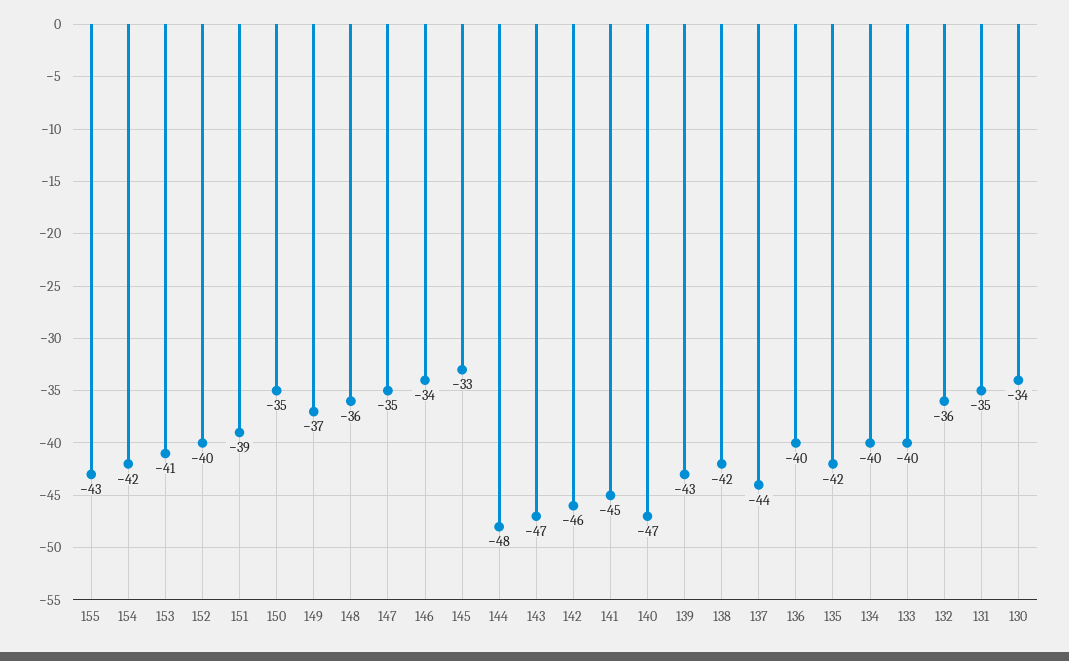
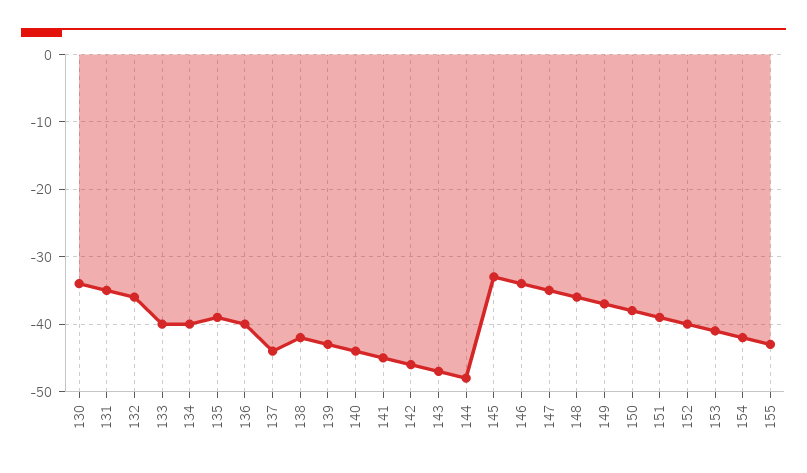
150: -35 -> -38
140: -47 -> -44
135: -42 -> -39

